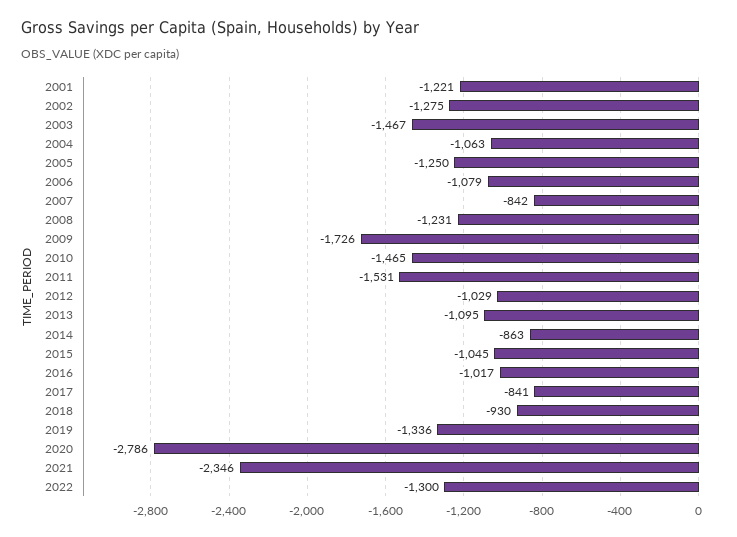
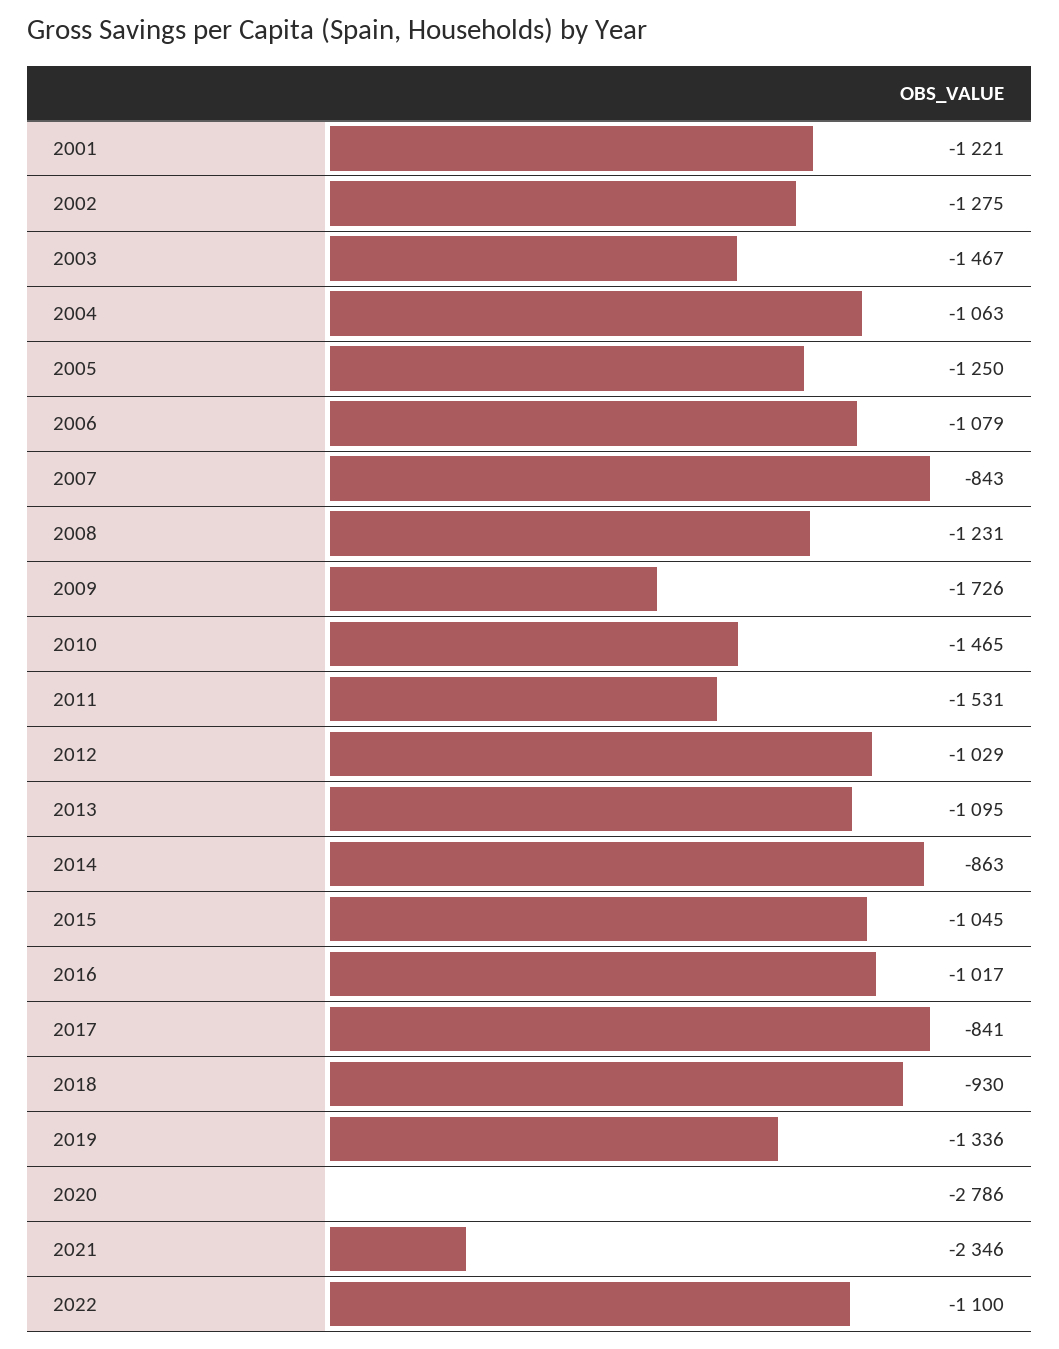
2007: -842 -> -843
2022: -1300 -> -1100

